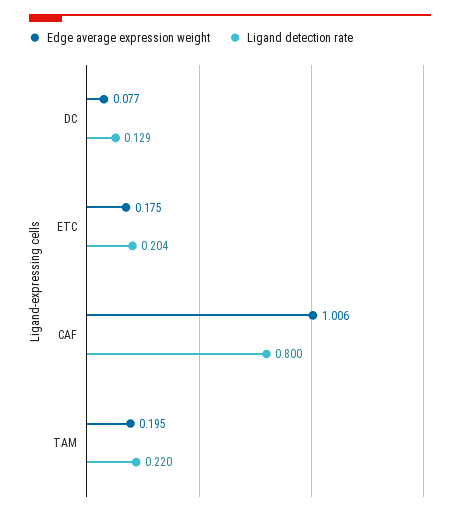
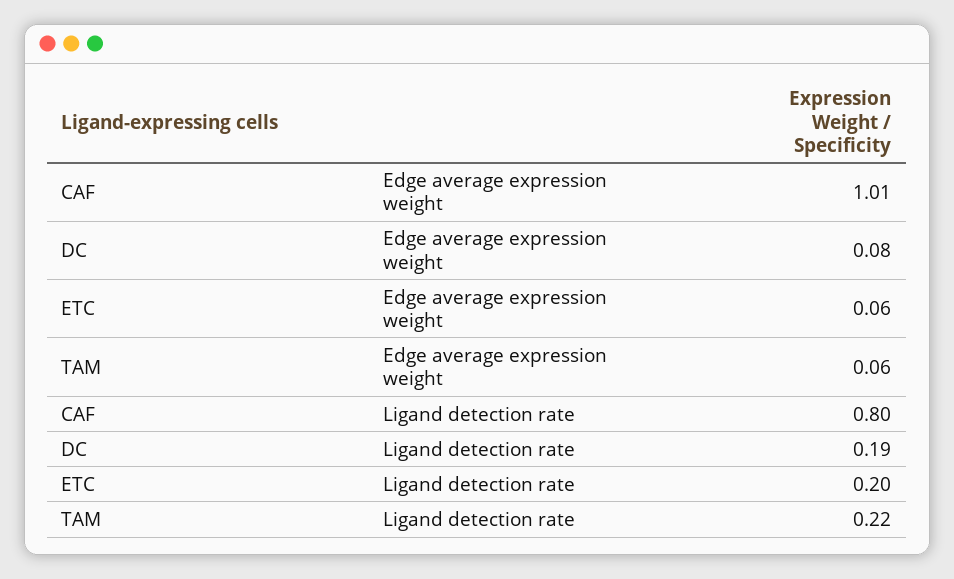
Ligand detection rate, DC: 0.129 -> 0.19
Edge average expression weight, ETC: 0.175 -> 0.06
Edge average expression weight, TAM: 0.195 -> 0.06

